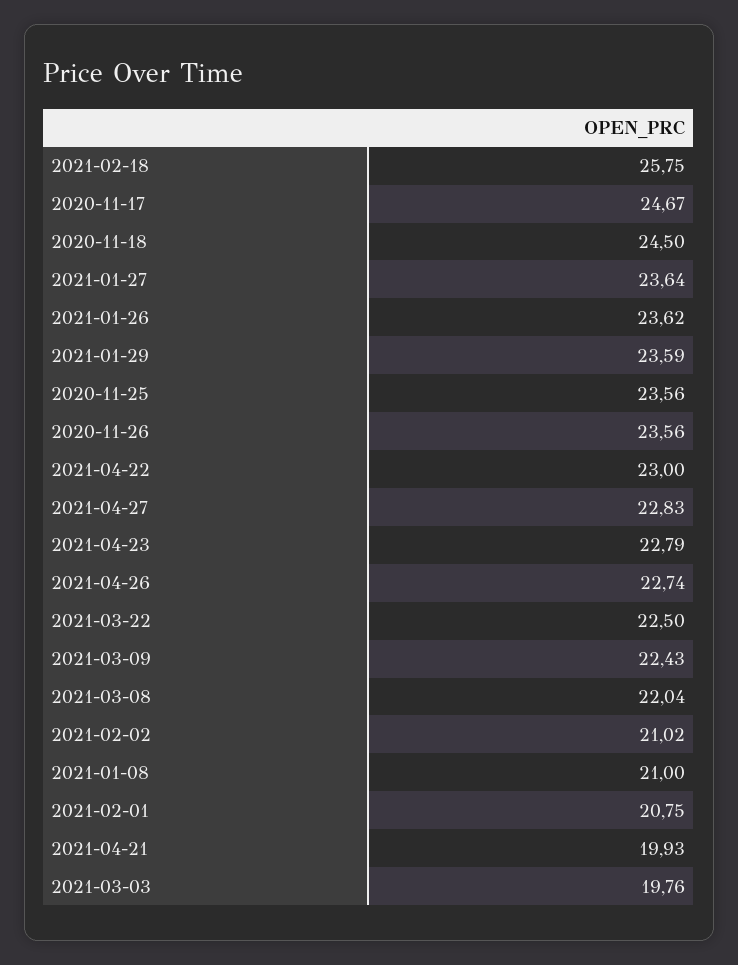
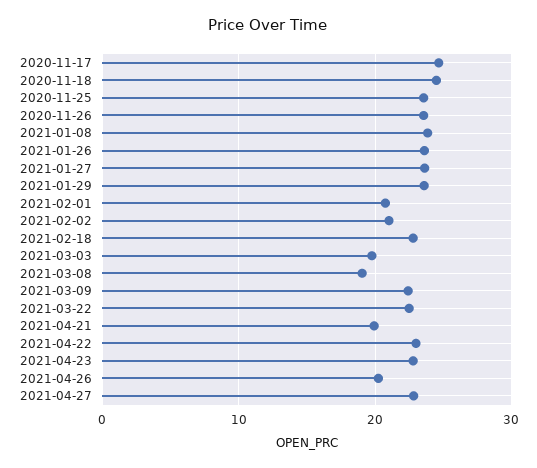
2021-02-18: 25.75 -> 23
2021-04-26: 22.74 -> 20
2021-03-08: 22.04 -> 19
2021-01-08: 21 -> 24

